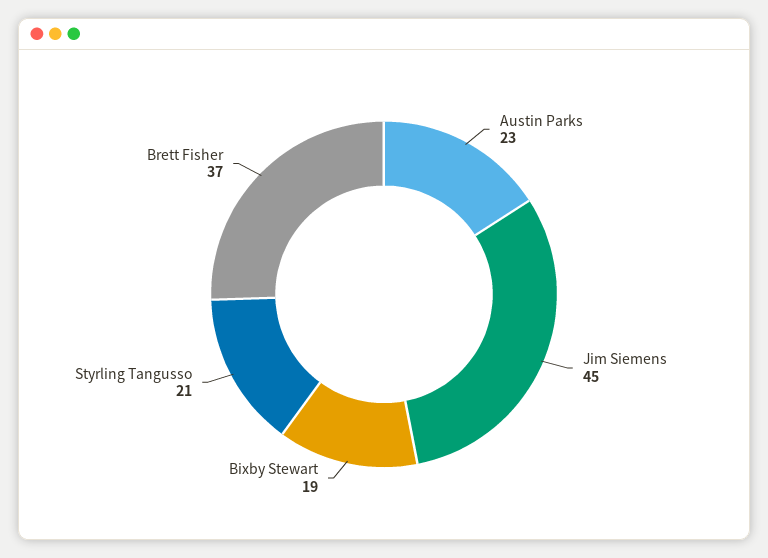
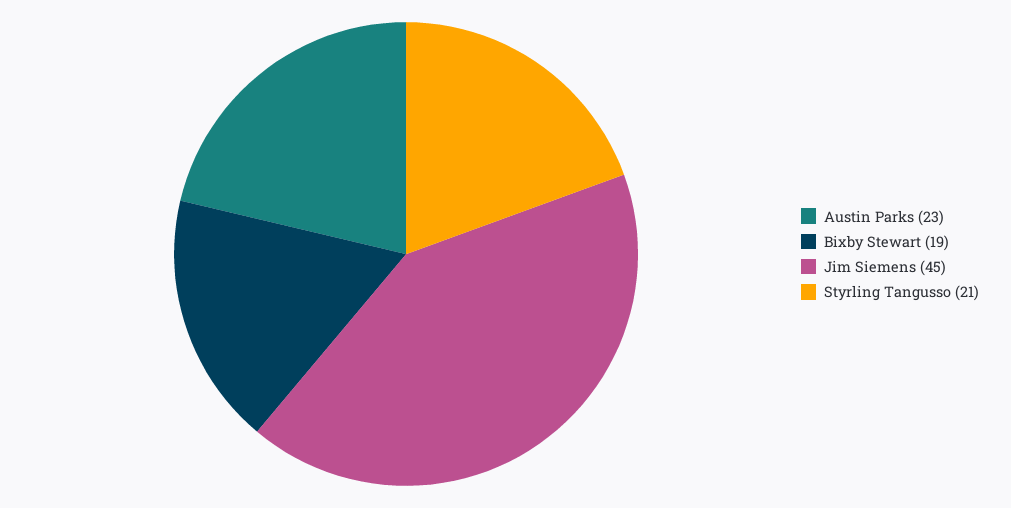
Brett Fisher: 37 -> none

